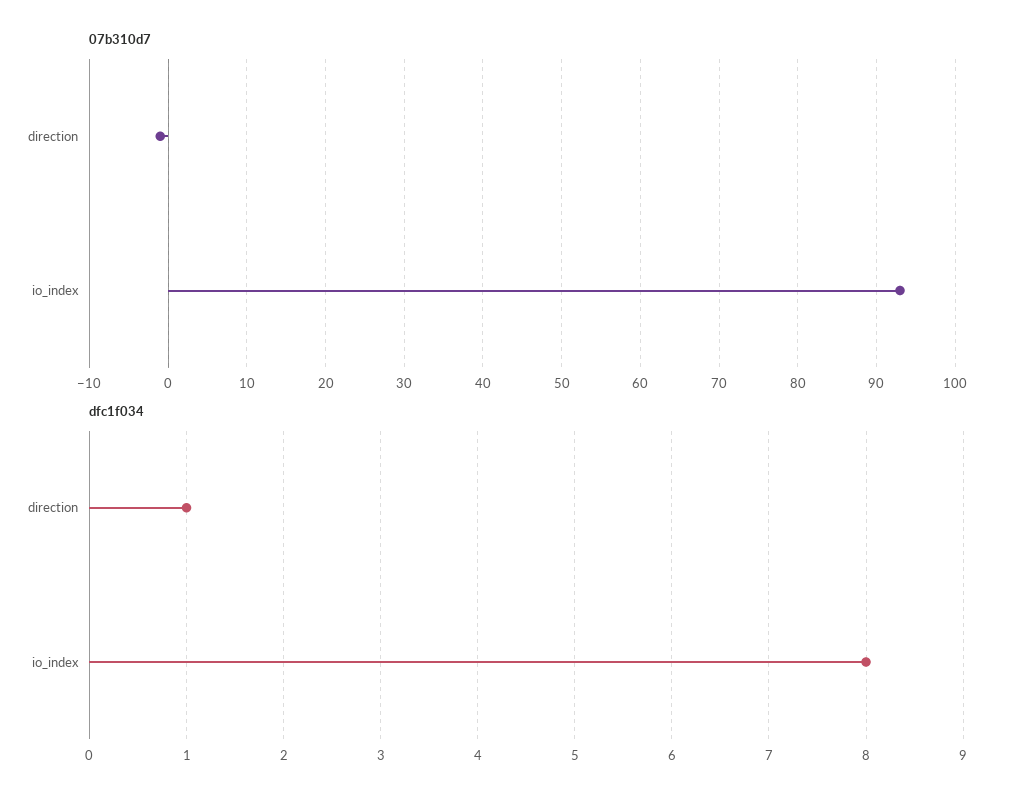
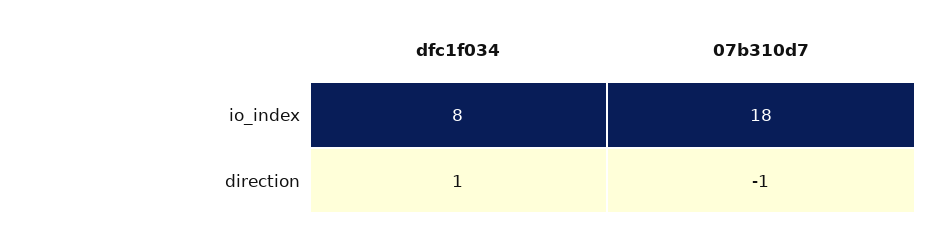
07b310d7, io_index: 93 -> 18

